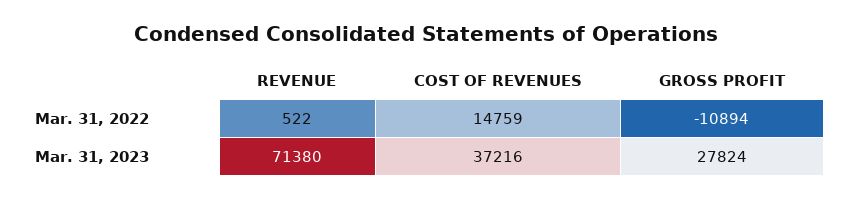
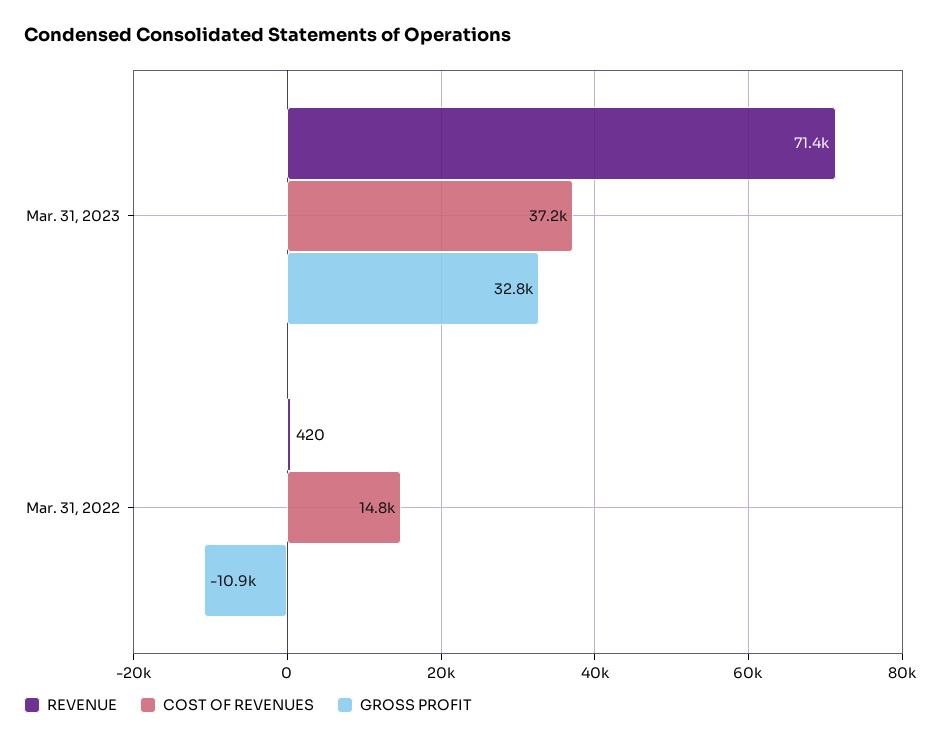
REVENUE, Mar. 31, 2022: 522 -> 420
GROSS PROFIT, Mar. 31, 2023: 27824 -> 32800

